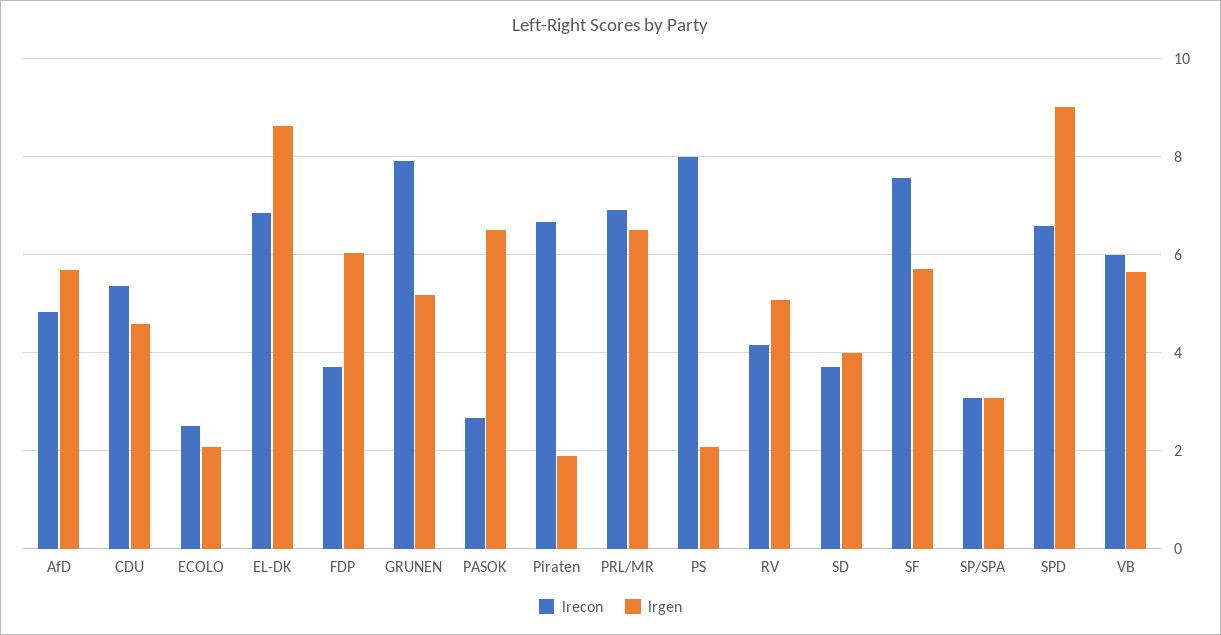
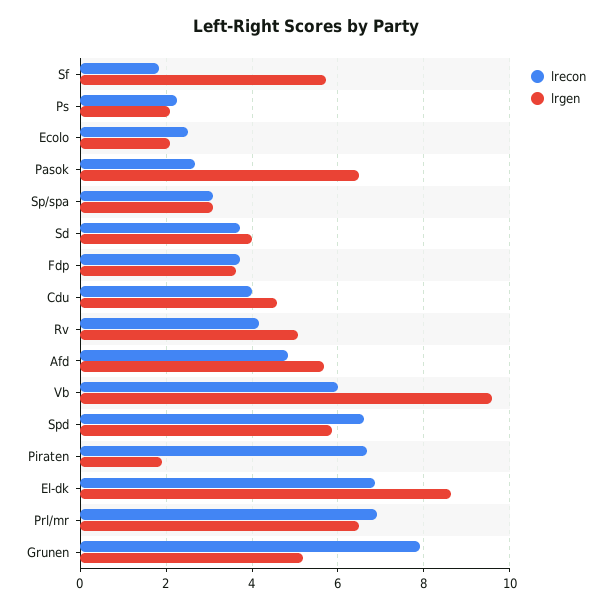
lrecon, CDU: 5.4 -> 4
lrgen, FDP: 6 -> 3.6
lrecon, PS: 8 -> 2.2
lrecon, SF: 7.6 -> 1.8
lrgen, SPD: 9 -> 5.8
lrgen, VB: 5.6 -> 9.6

